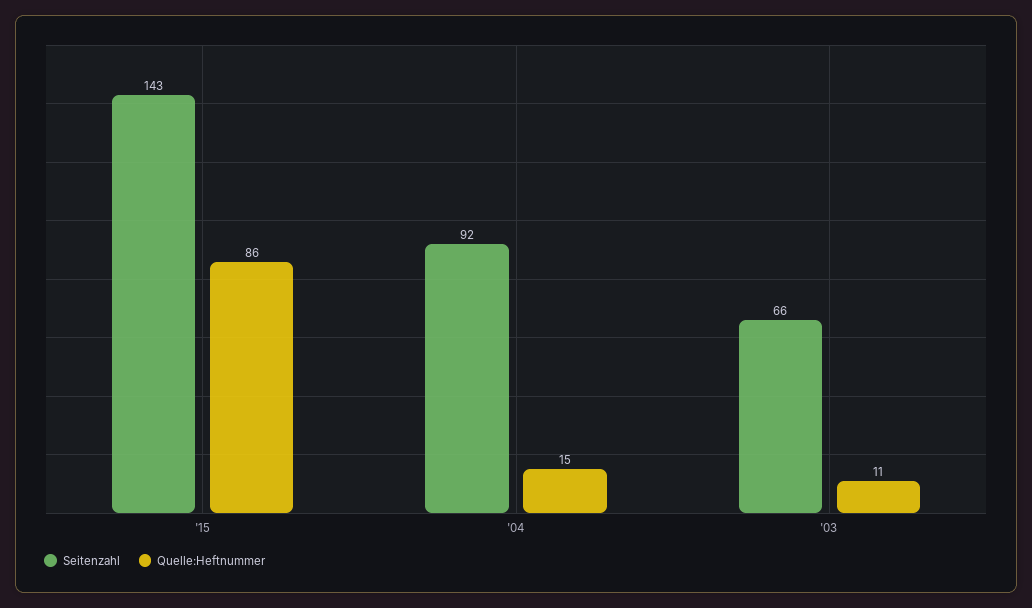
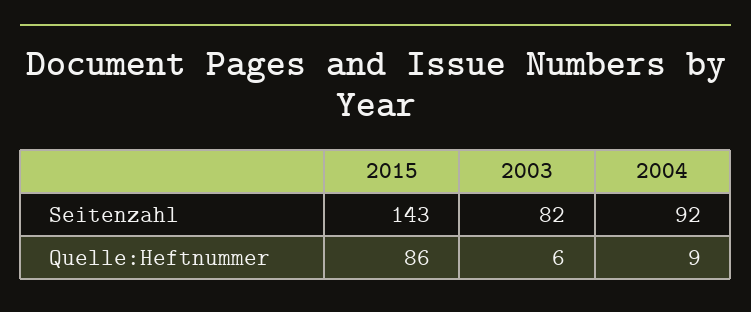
Quelle:Heftnummer, '04: 15 -> 9
Seitenzahl, '03: 66 -> 82
Quelle:Heftnummer, '03: 11 -> 6

